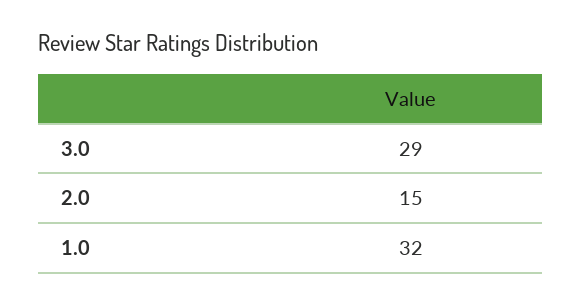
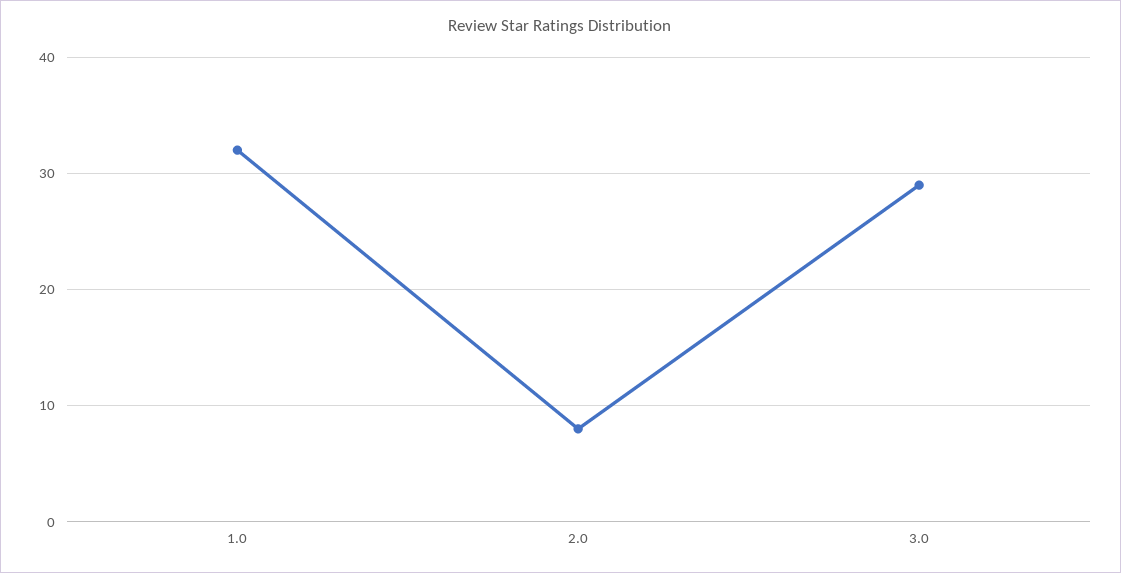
2.0: 15 -> 8

